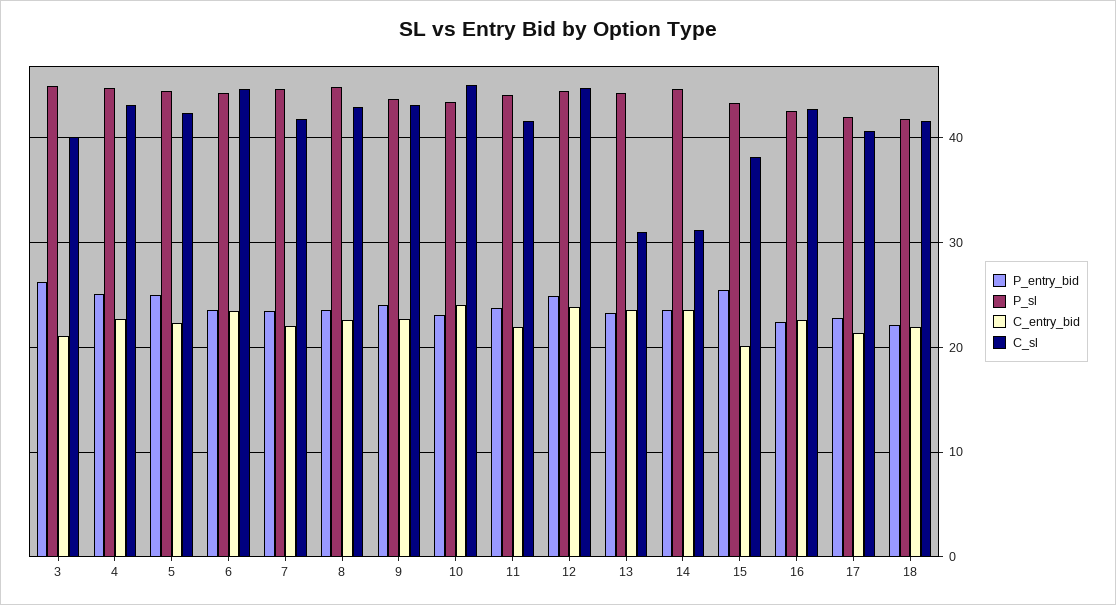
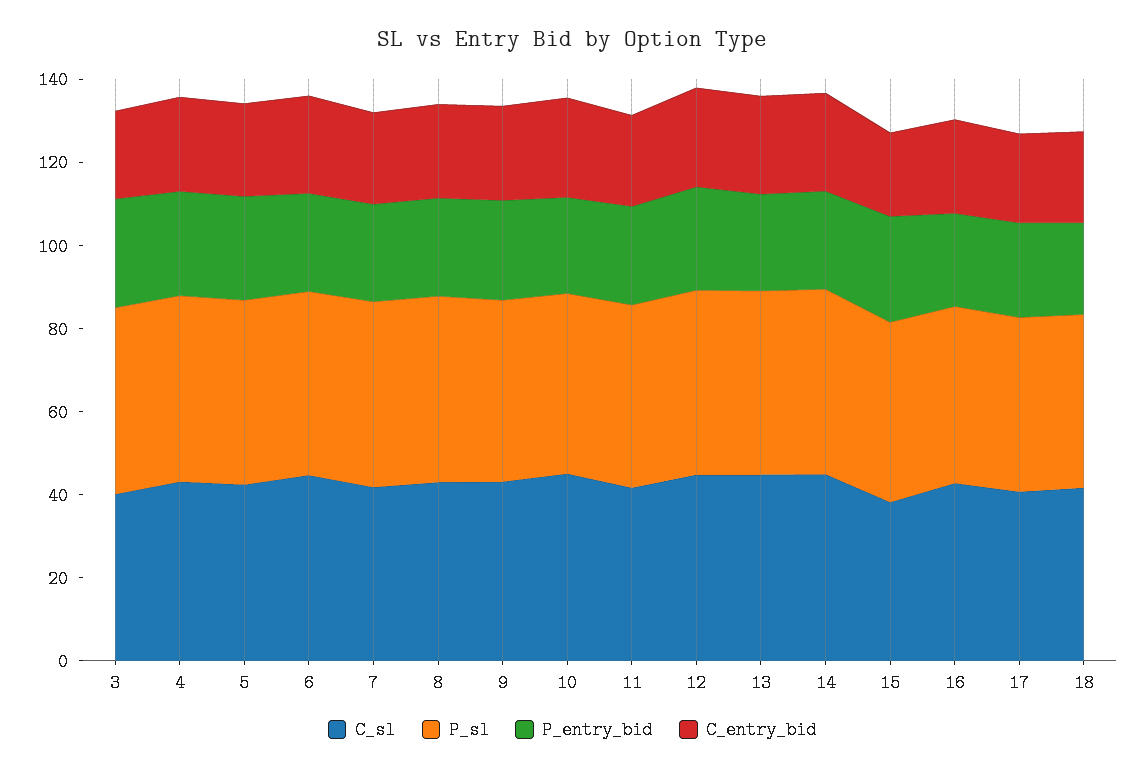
C_sl, 13: 31 -> 45
C_sl, 14: 31 -> 45

